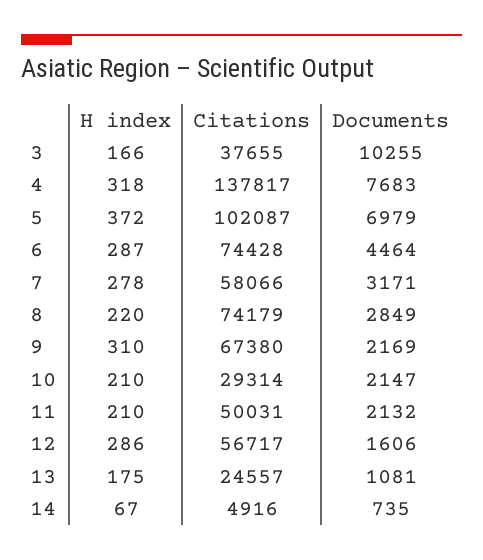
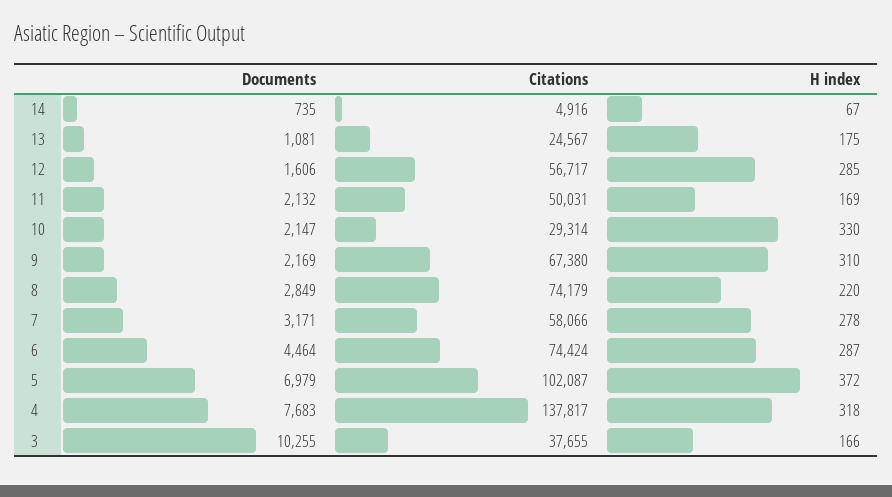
Citations, 6: 74428 -> 74424
H index, 10: 210 -> 330
H index, 11: 210 -> 169
H index, 12: 286 -> 285
Citations, 13: 24557 -> 24567

